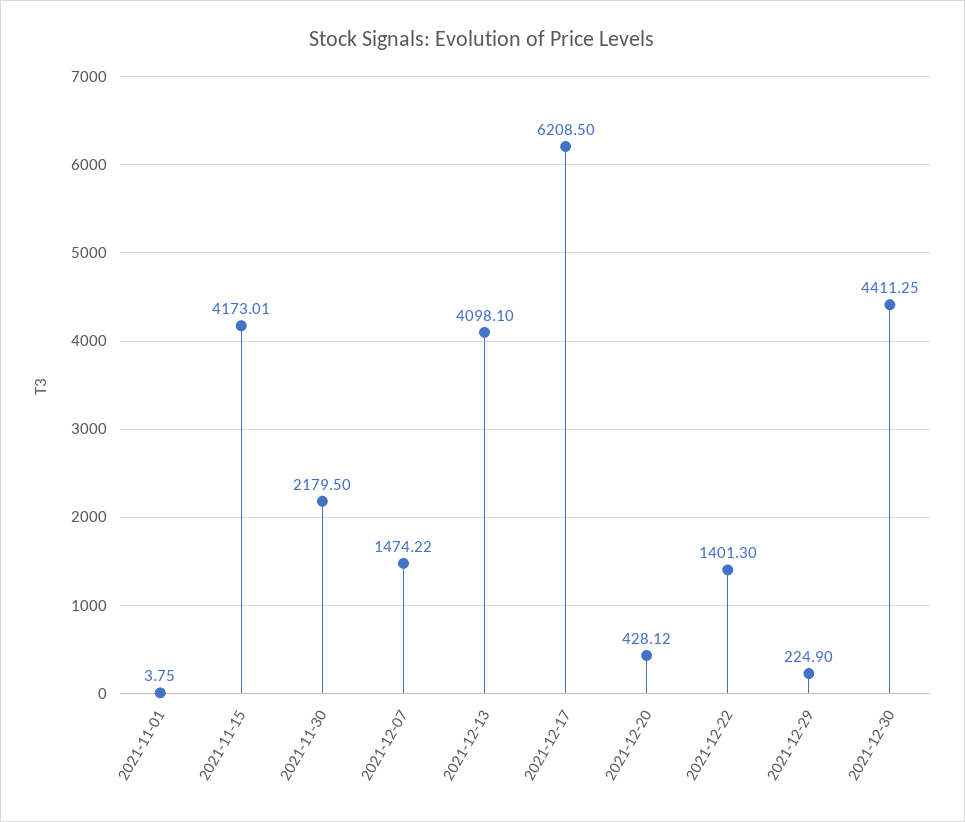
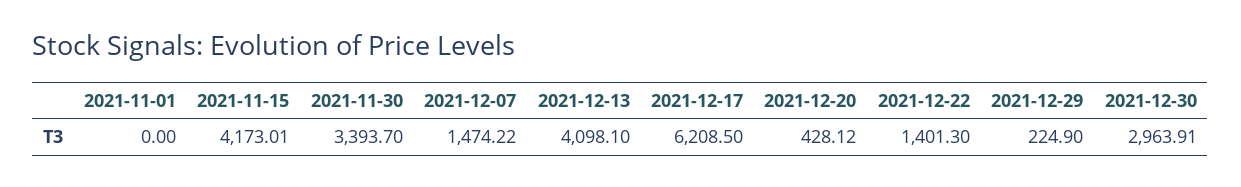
2021-11-01: 3.75 -> 0
2021-11-30: 2179.5 -> 3393.7
2021-12-30: 4411.25 -> 2963.91

